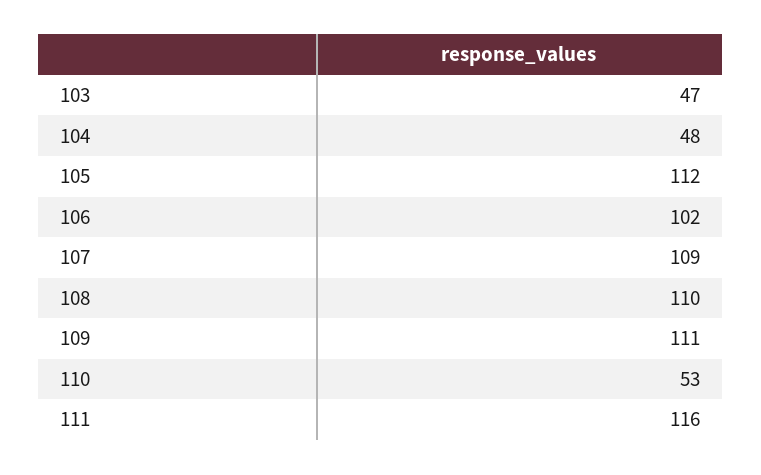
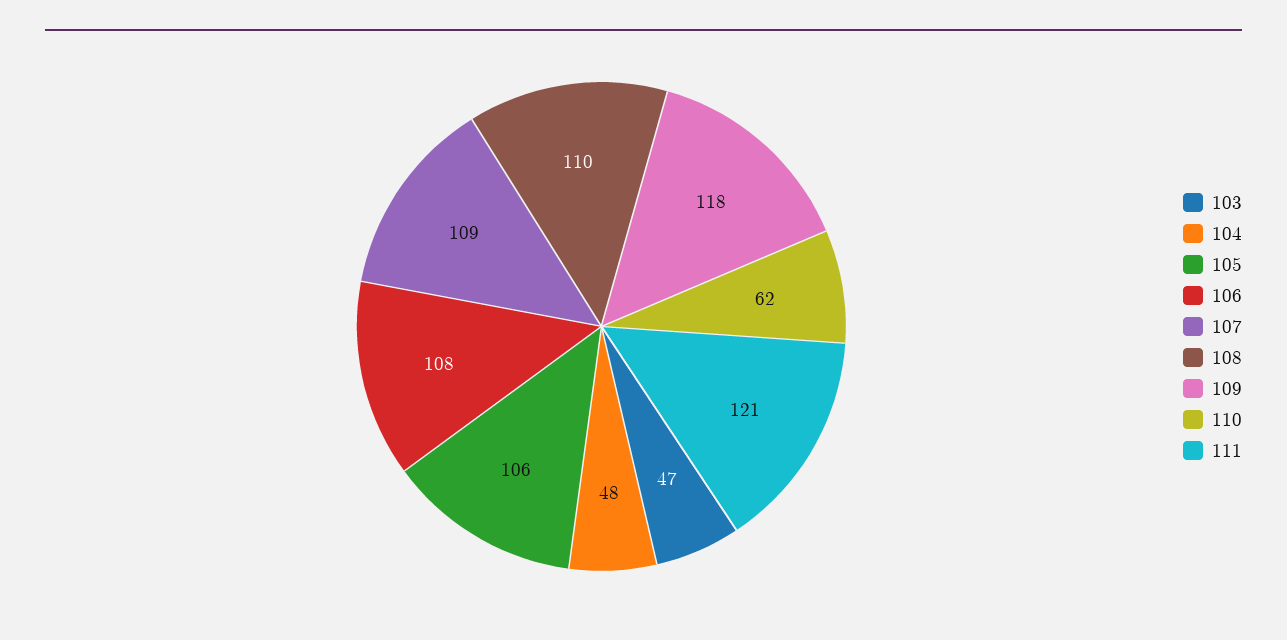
105: 112 -> 106
106: 102 -> 108
109: 111 -> 118
110: 53 -> 62
111: 116 -> 121

